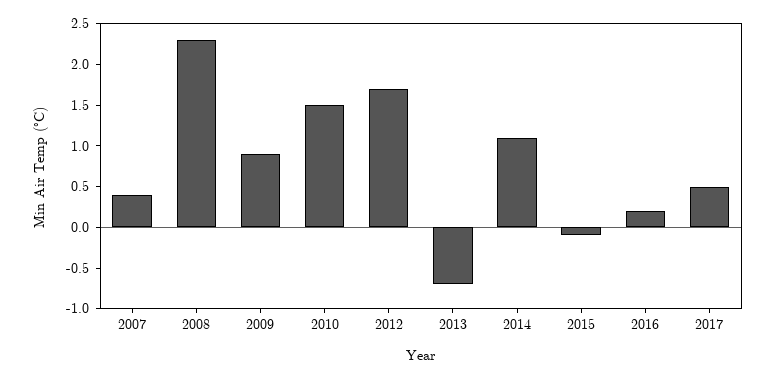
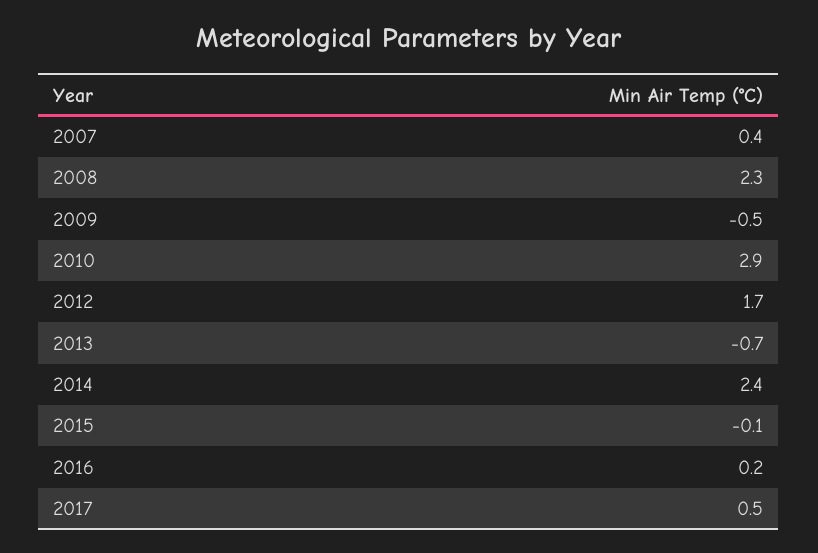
2009: 0.9 -> -0.5
2010: 1.5 -> 2.9
2014: 1.1 -> 2.4

